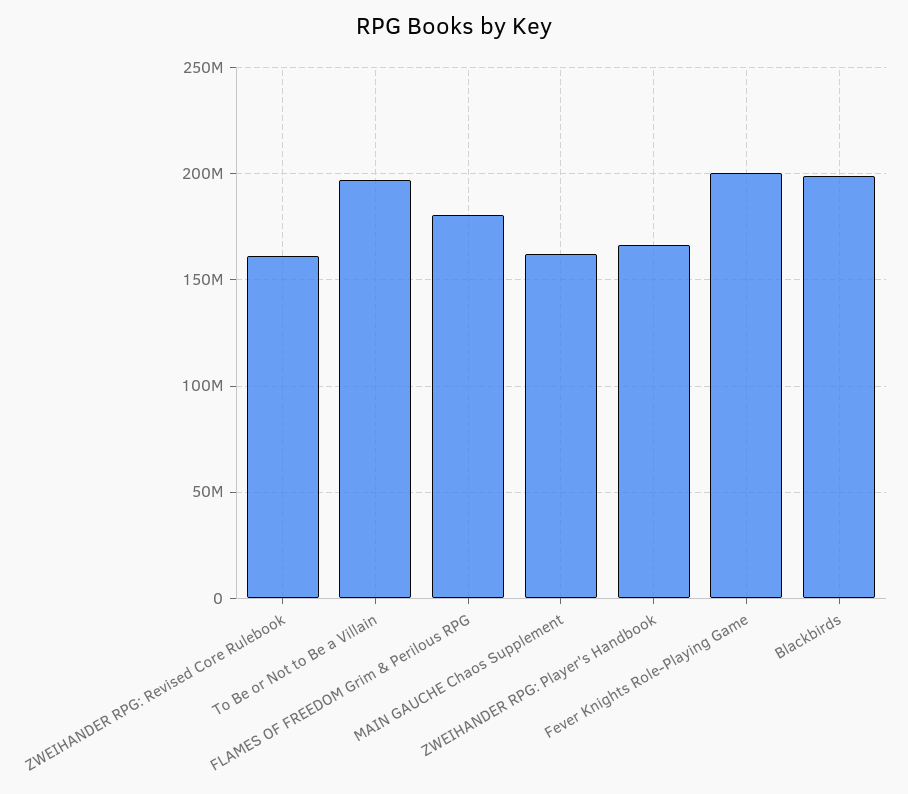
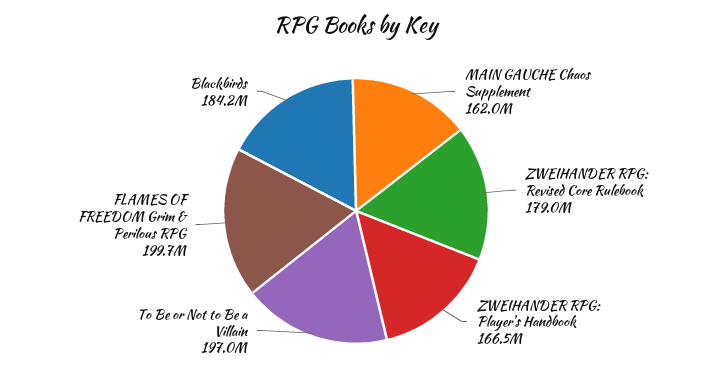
ZWEIHANDER RPG: Revised Core Rulebook: 160000000 -> 179000000
FLAMES OF FREEDOM Grim & Perilous RPG: 180000000 -> 199700000
Fever Knights Role-Playing Game: 200000000 -> none
Blackbirds: 200000000 -> 184200000

